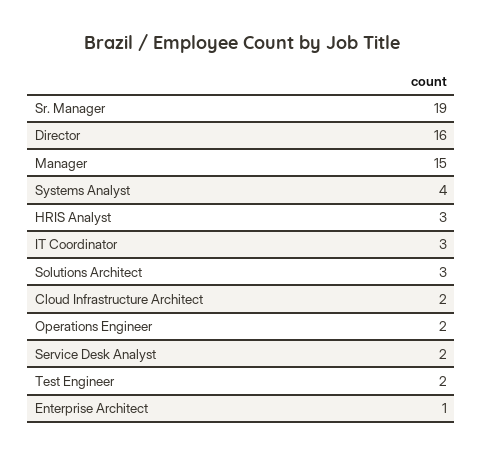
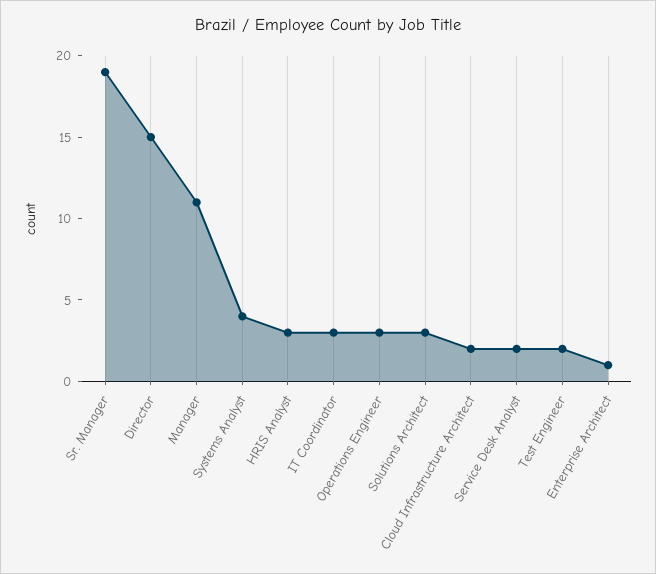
Director: 16 -> 15
Manager: 15 -> 11
Operations Engineer: 2 -> 3

